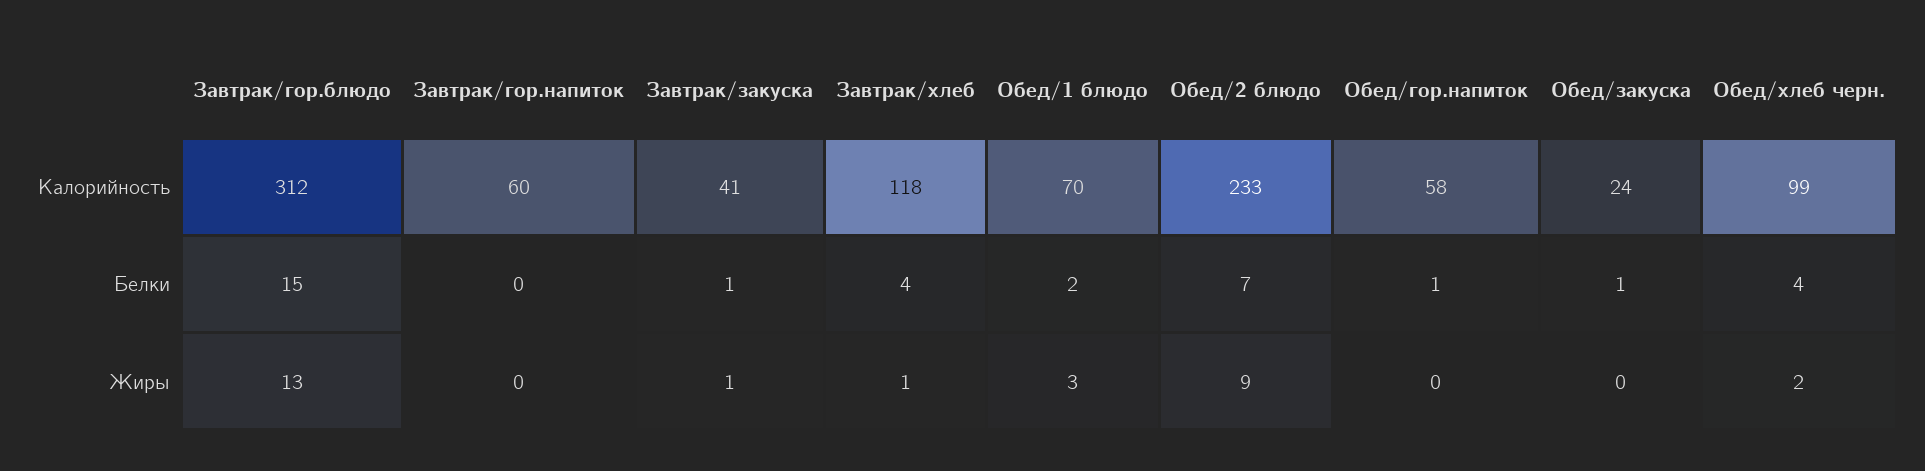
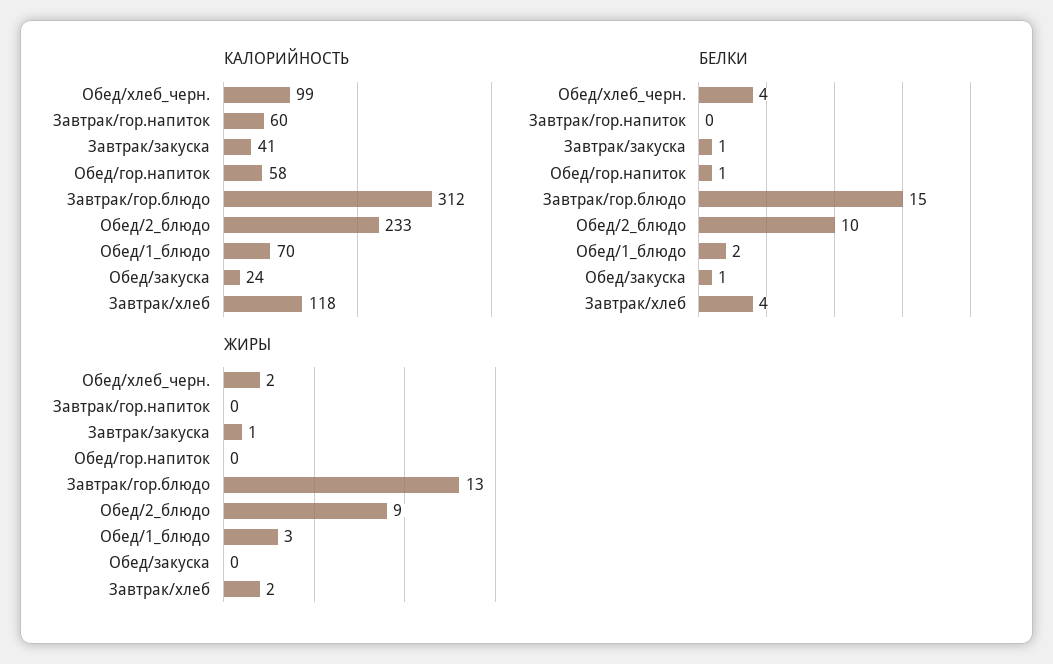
Белки, Обед/2 блюдо: 7 -> 10
Жиры, Завтрак/хлеб: 1 -> 2

